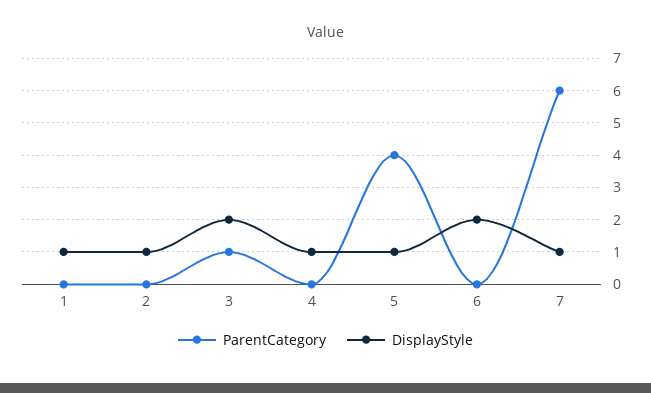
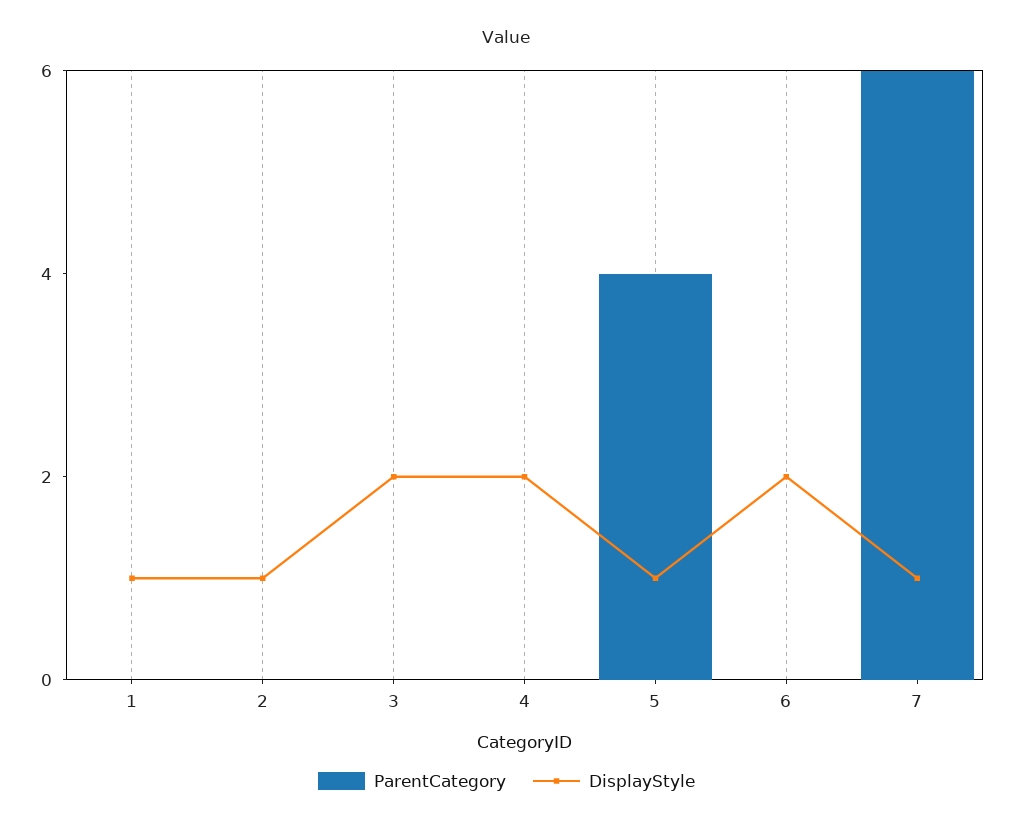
ParentCategory, 3: 1 -> 0
DisplayStyle, 4: 1 -> 2

